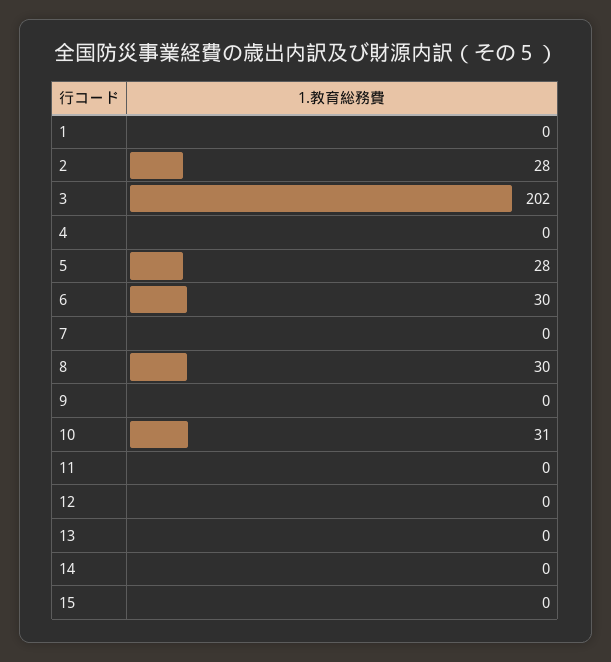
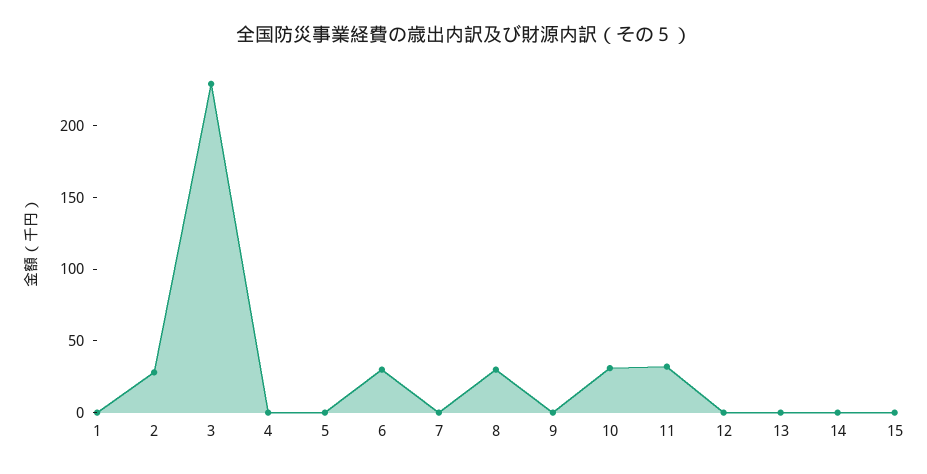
3: 202 -> 230
5: 28 -> 0
11: 0 -> 30

